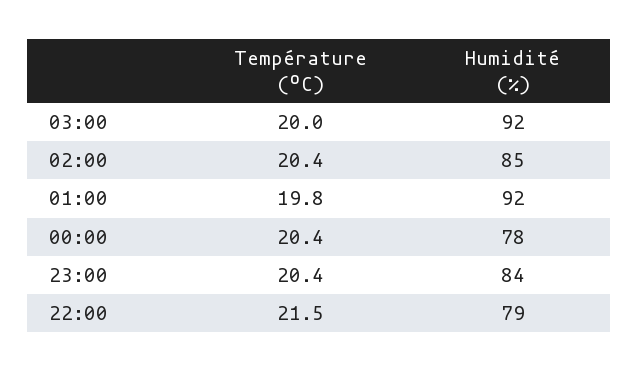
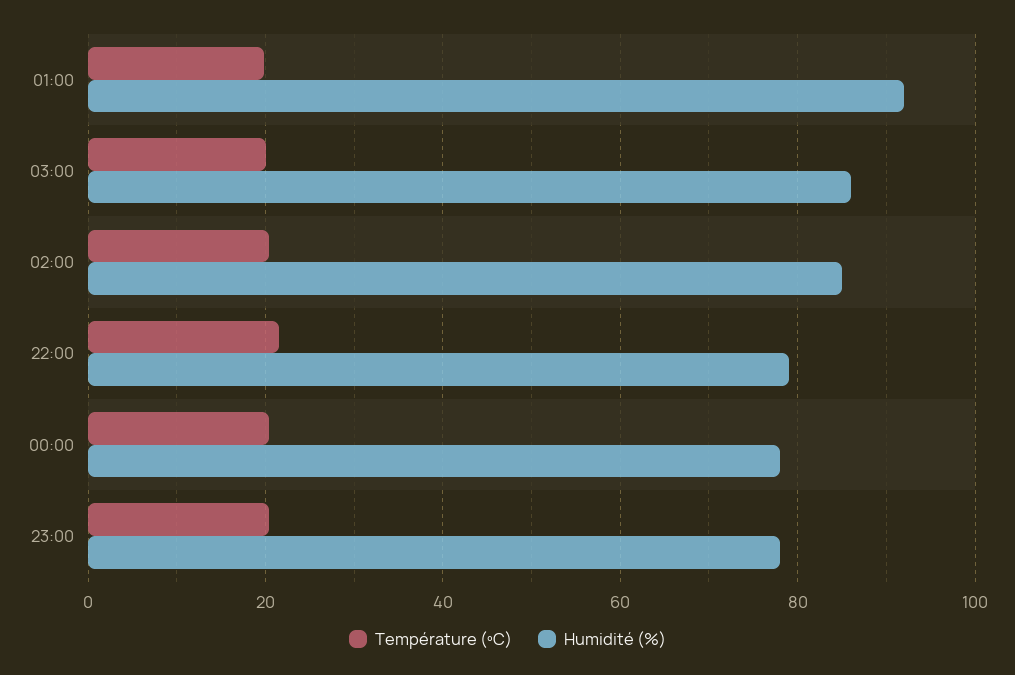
Humidité (%), 03:00: 92 -> 86
Humidité (%), 23:00: 84 -> 78

